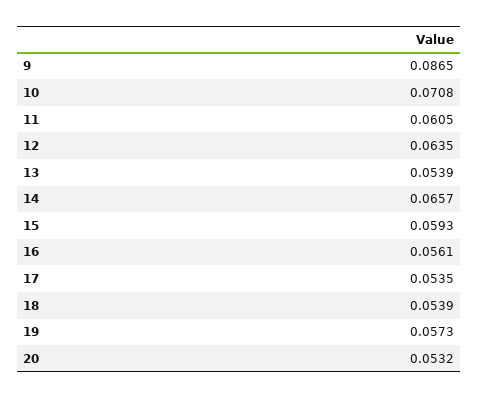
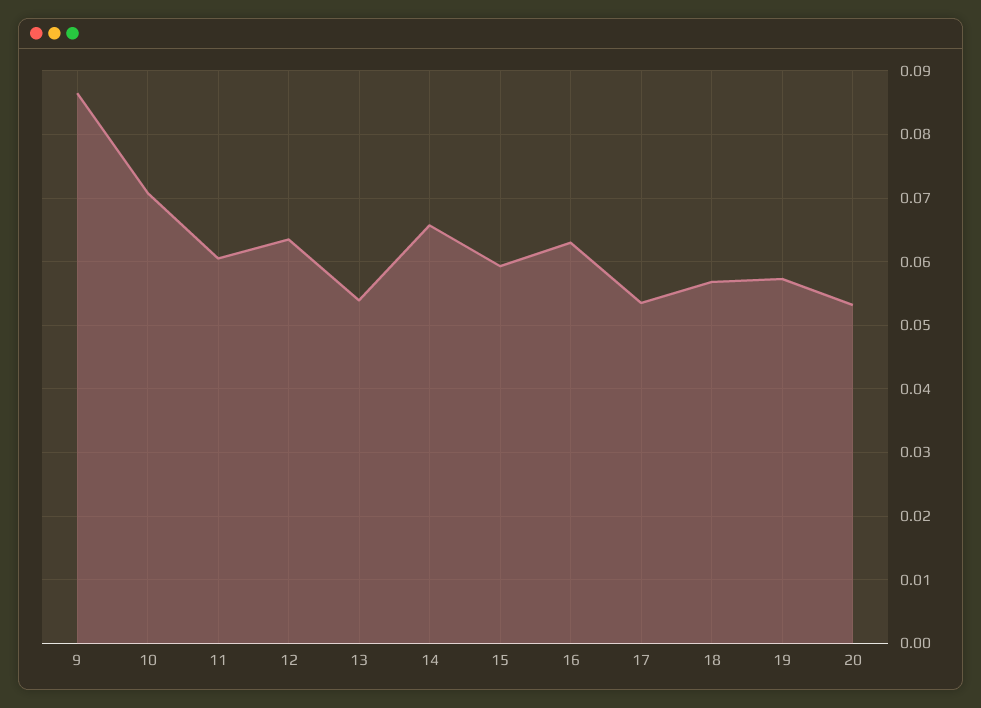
16: 0.0561 -> 0.063
18: 0.0539 -> 0.057

